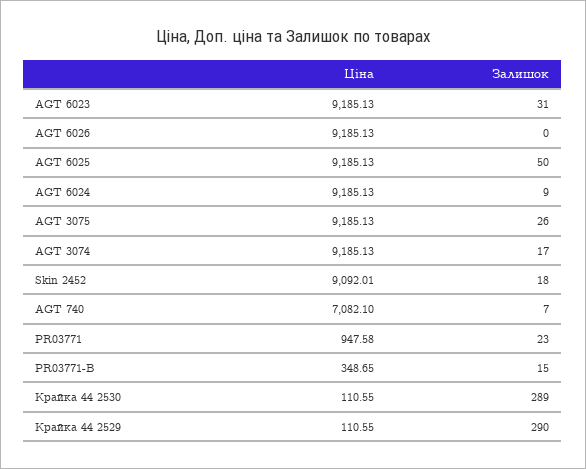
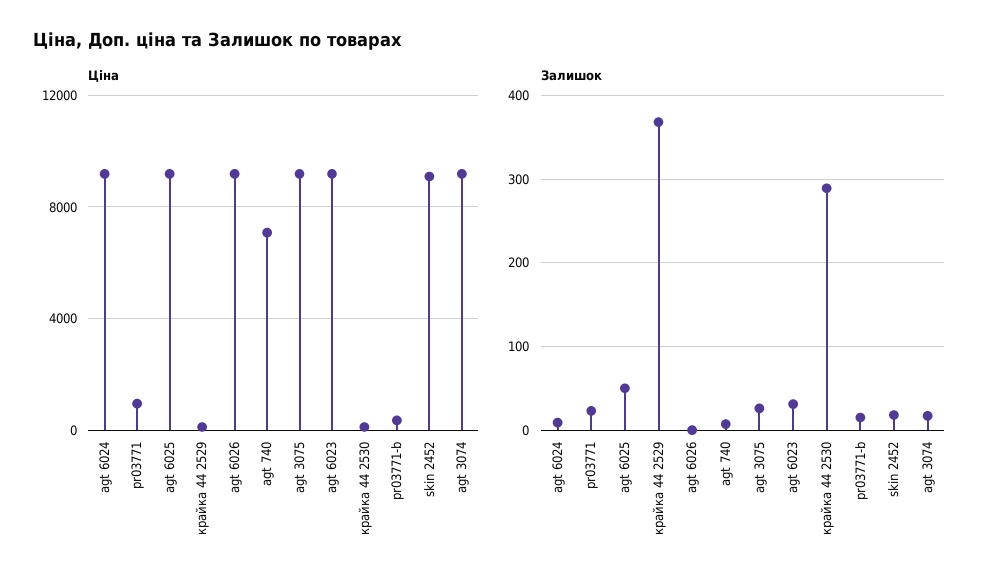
Залишок, Крайка 44 2529: 290 -> 370

